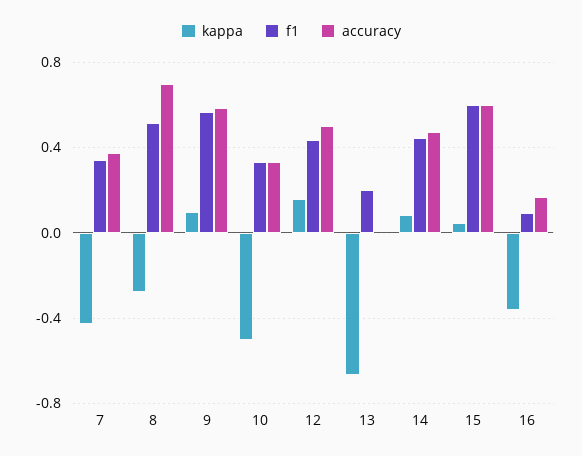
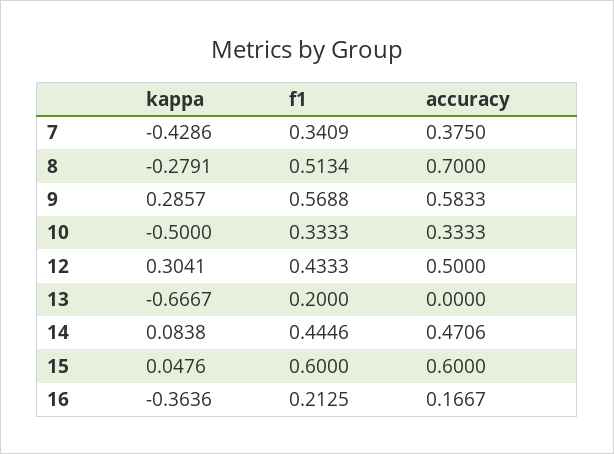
kappa, 9: 0.1 -> 0.2857
kappa, 12: 0.15 -> 0.3041
f1, 16: 0.1 -> 0.2125

